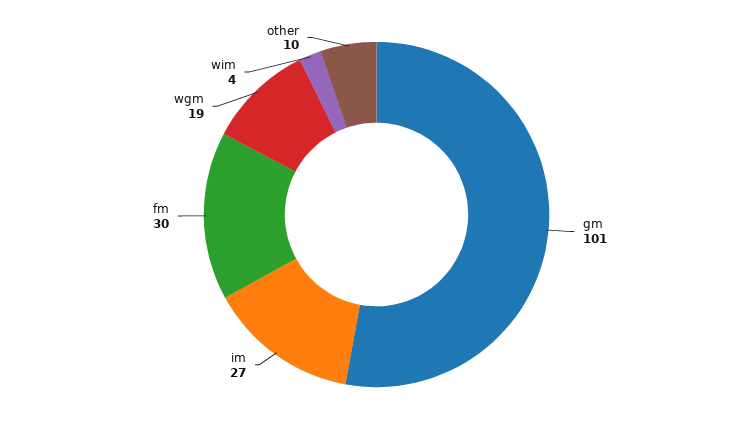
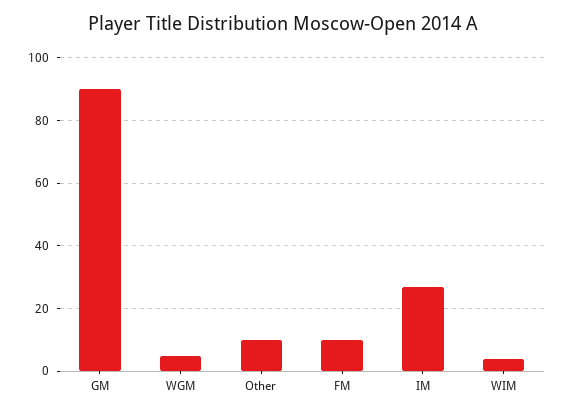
gm: 101 -> 90
fm: 30 -> 10
wgm: 19 -> 5

